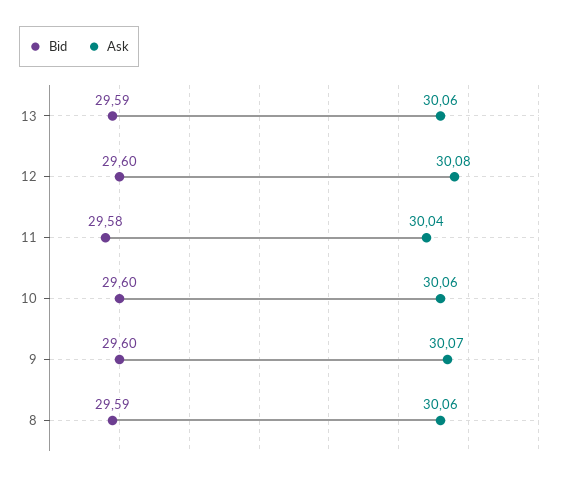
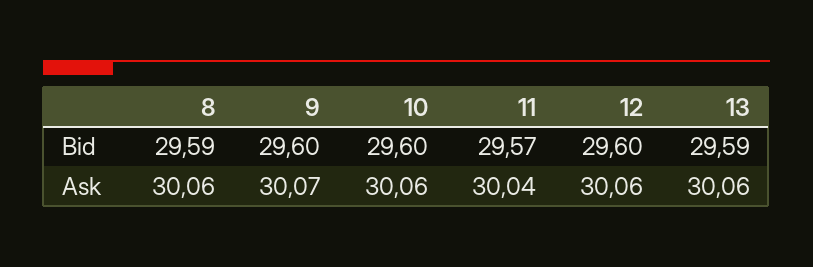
Ask, 12: 30.08 -> 30.06
Bid, 11: 29.58 -> 29.57

